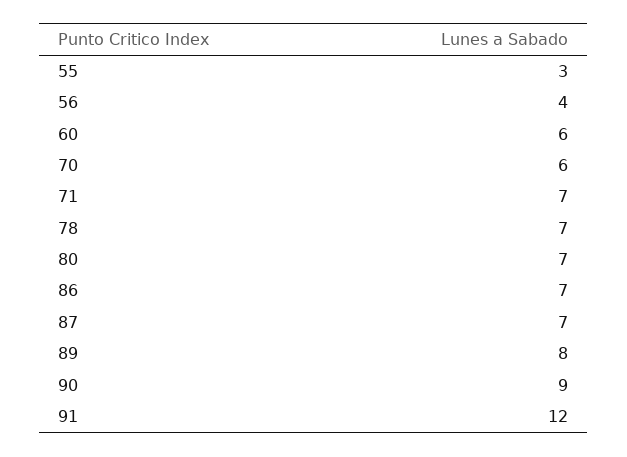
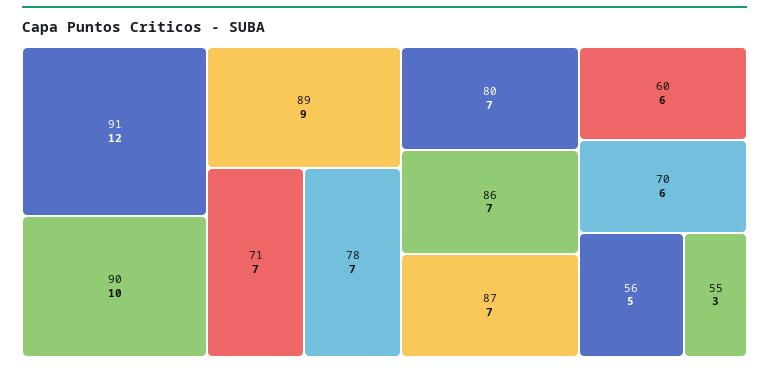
56: 4 -> 5
89: 8 -> 9
90: 9 -> 10

